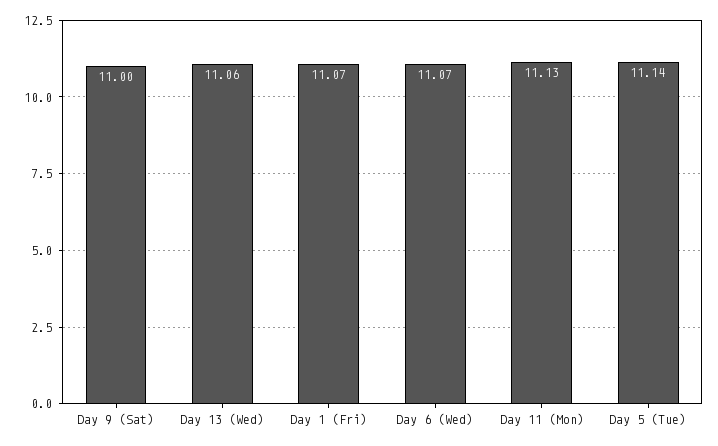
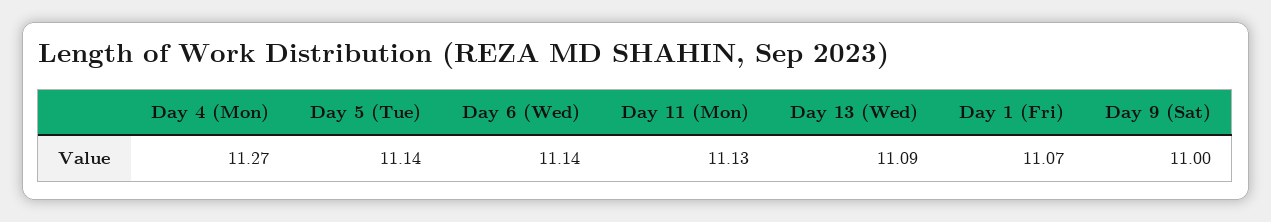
Day 13 (Wed): 11.06 -> 11.09
Day 6 (Wed): 11.07 -> 11.14
Day 4 (Mon): none -> 11.27

